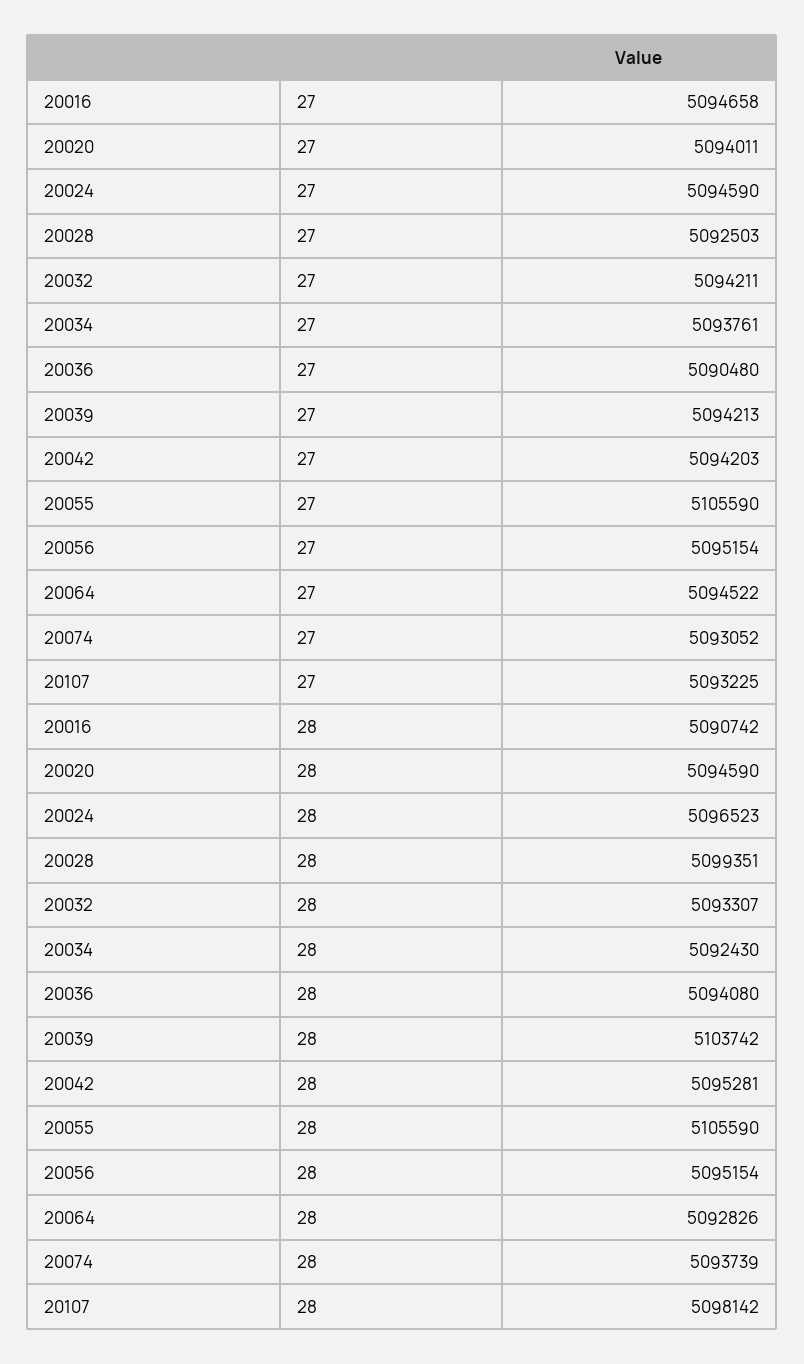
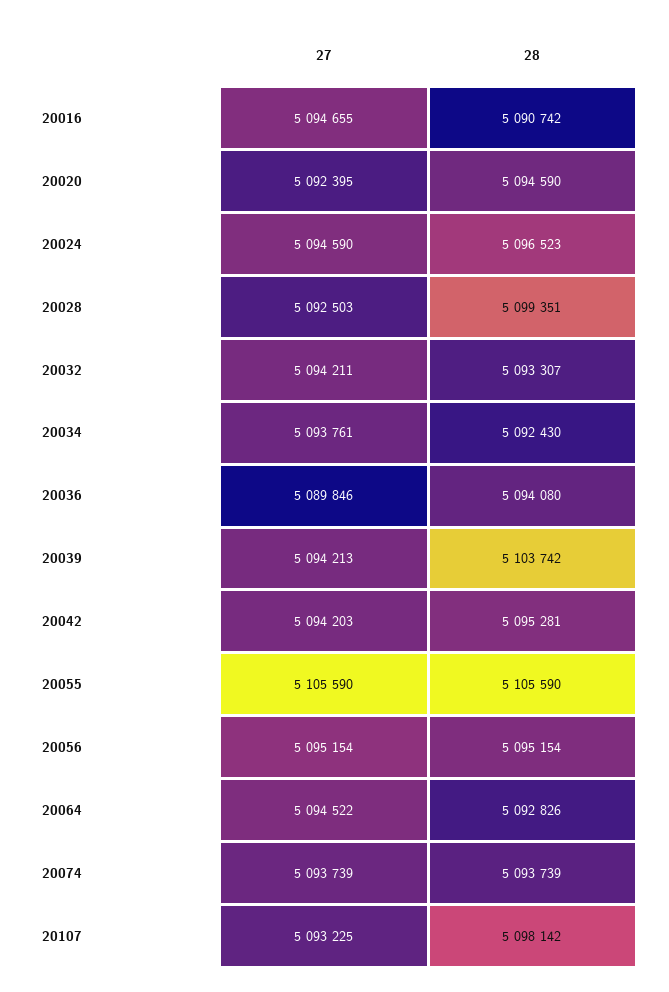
20016, 27: 5094658 -> 5094655
20020, 27: 5094011 -> 5092395
20036, 27: 5090480 -> 5089846
20074, 27: 5093052 -> 5093739

